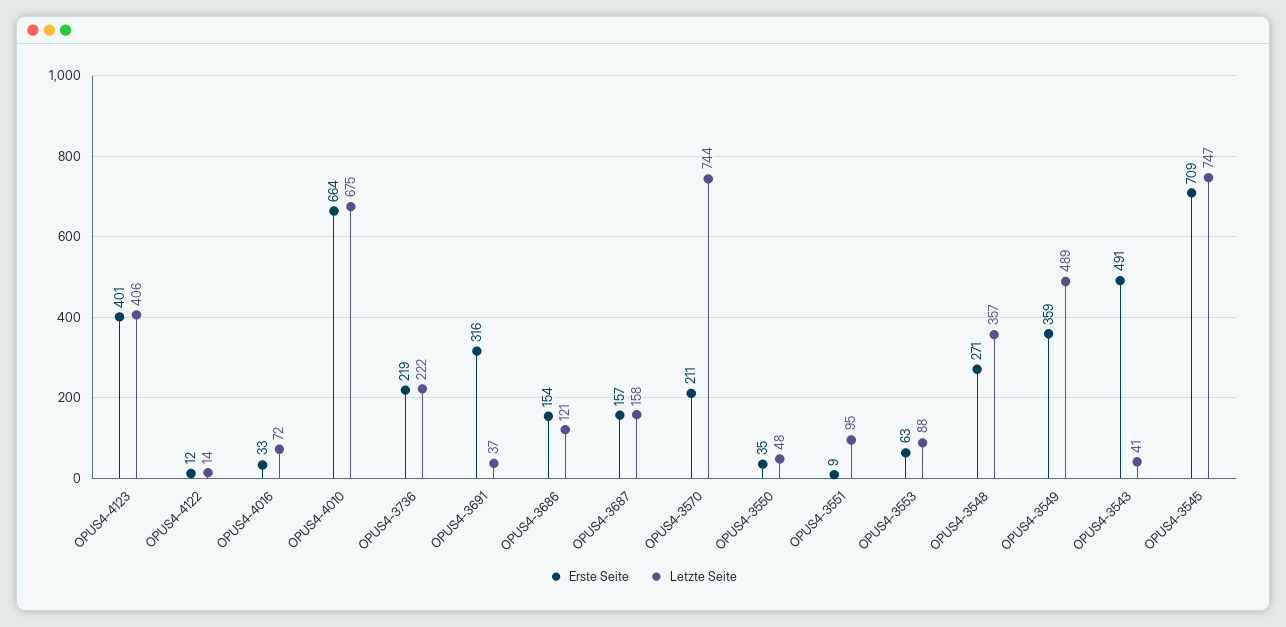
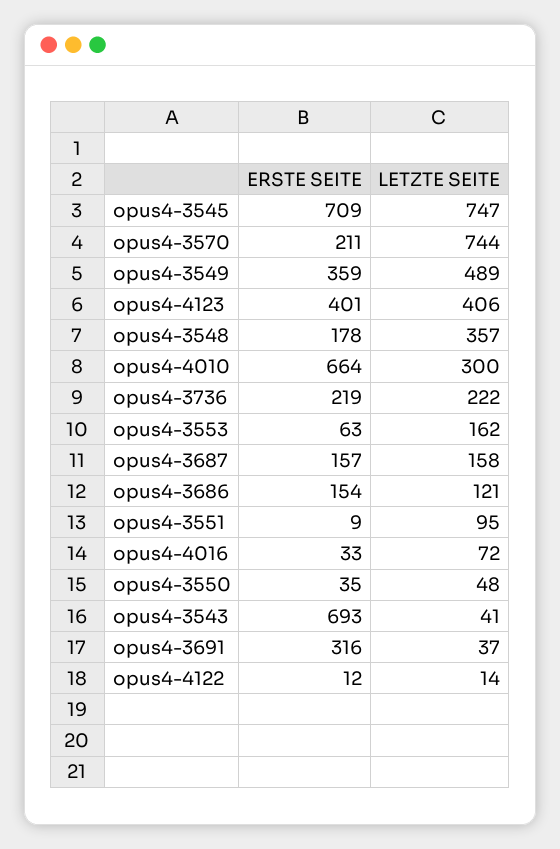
Letzte Seite, OPUS4-4010: 675 -> 300
Letzte Seite, OPUS4-3553: 88 -> 162
Erste Seite, OPUS4-3548: 271 -> 178
Erste Seite, OPUS4-3543: 491 -> 693

